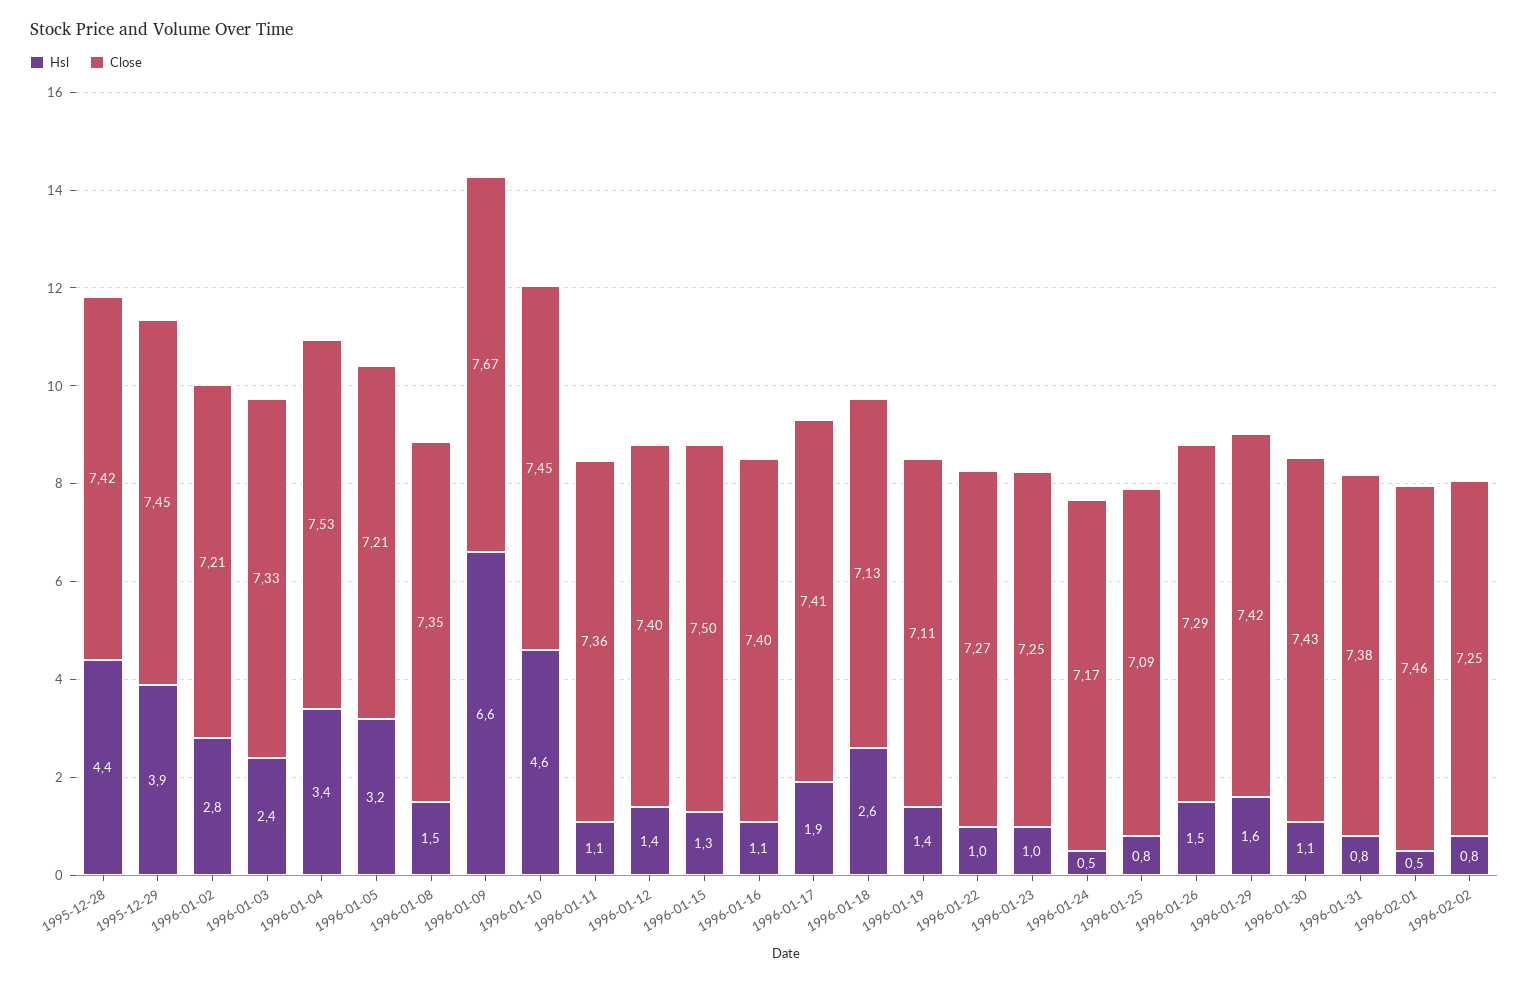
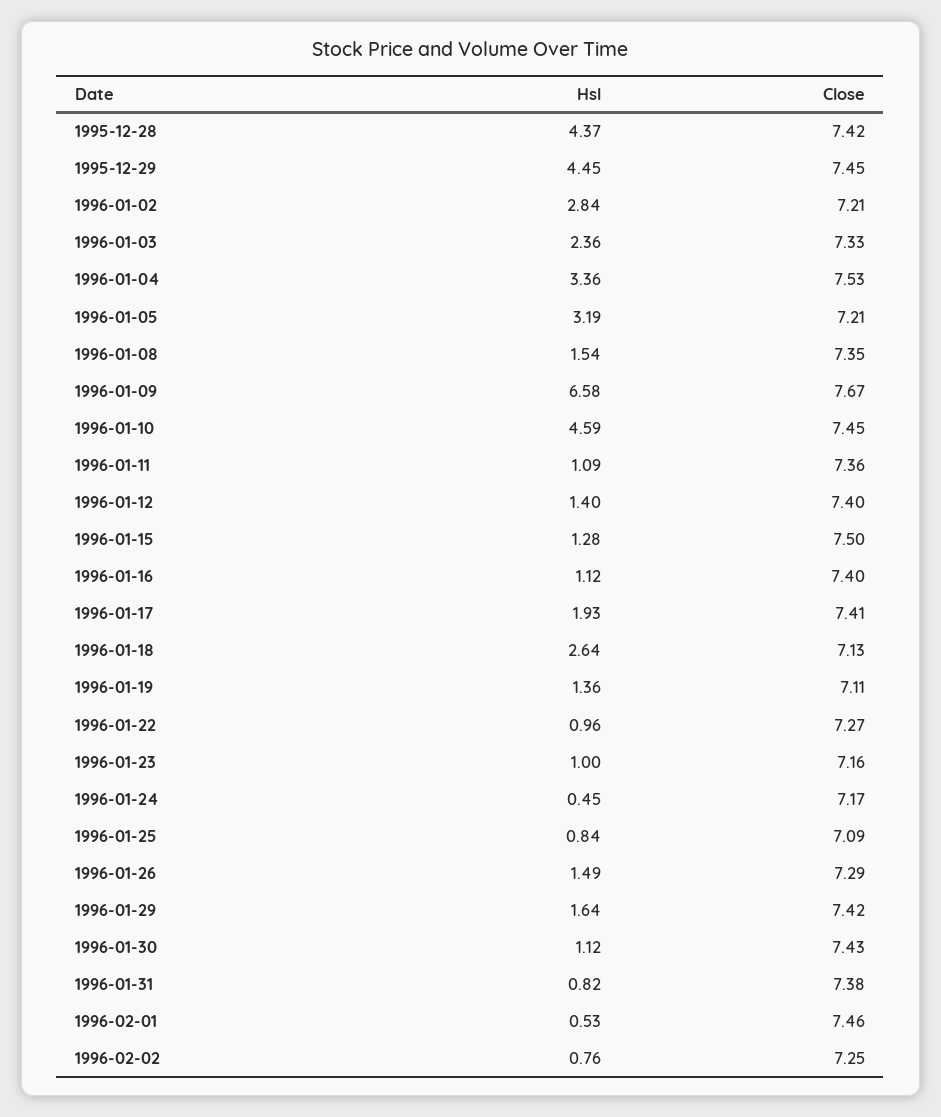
Hsl, 1995-12-29: 3.9 -> 4.45
Close, 1996-01-23: 7.25 -> 7.16

